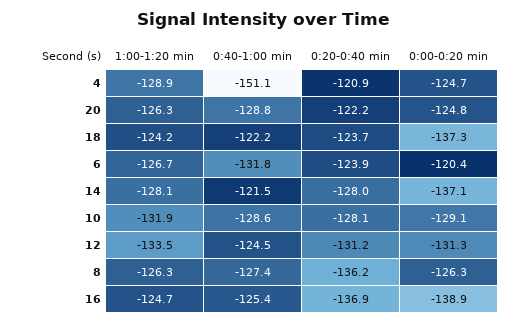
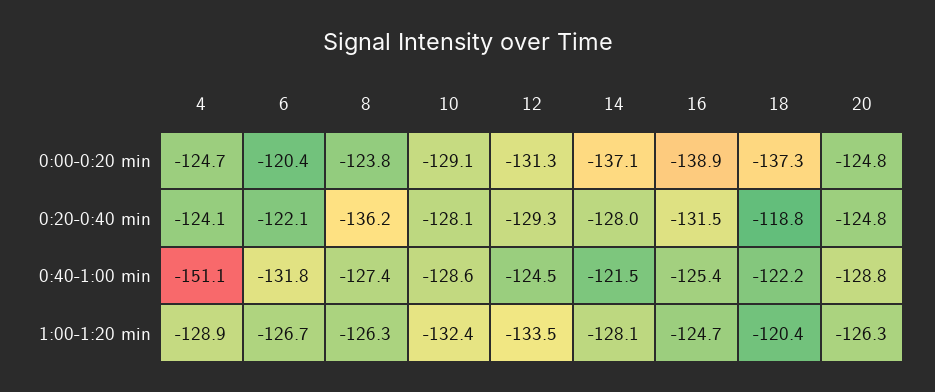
0:20-0:40 min, 4: -120.9 -> -124.1
0:20-0:40 min, 20: -122.2 -> -124.8
1:00-1:20 min, 18: -124.2 -> -120.4
0:20-0:40 min, 18: -123.7 -> -118.8
0:20-0:40 min, 6: -123.9 -> -122.1
1:00-1:20 min, 10: -131.9 -> -132.4
0:20-0:40 min, 12: -131.2 -> -129.3
0:00-0:20 min, 8: -126.3 -> -123.8
0:20-0:40 min, 16: -136.9 -> -131.5

